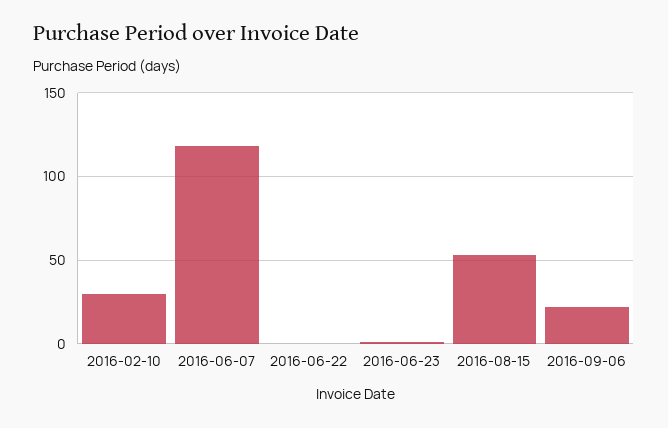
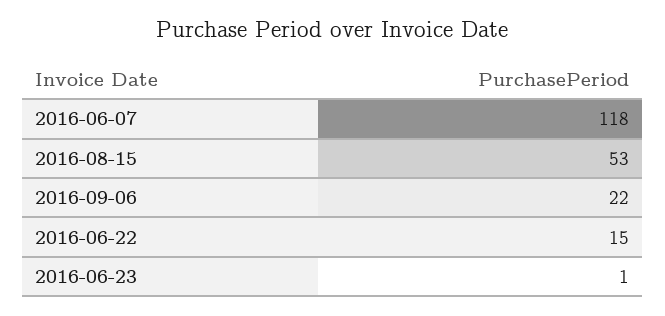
2016-02-10: 30 -> none
2016-06-22: 0 -> 15

